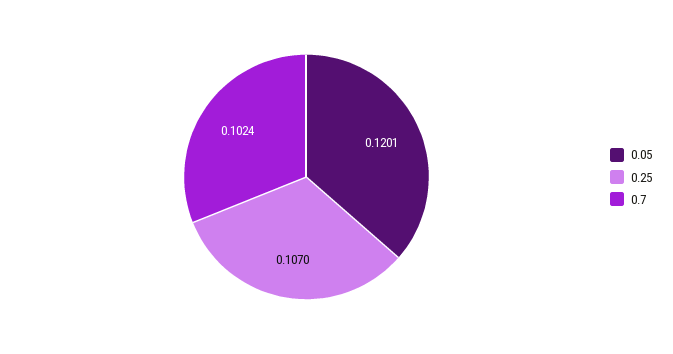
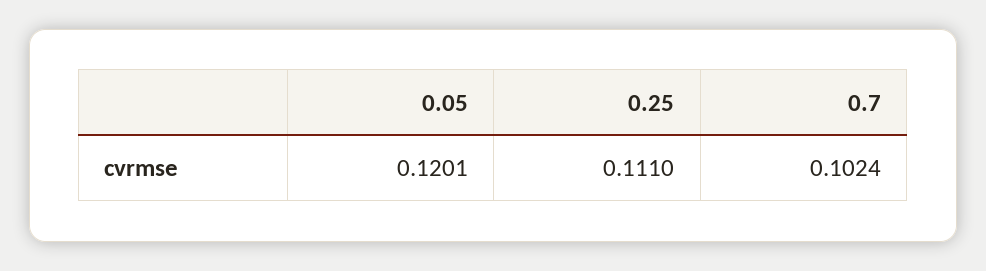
0.25: 0.107 -> 0.111

